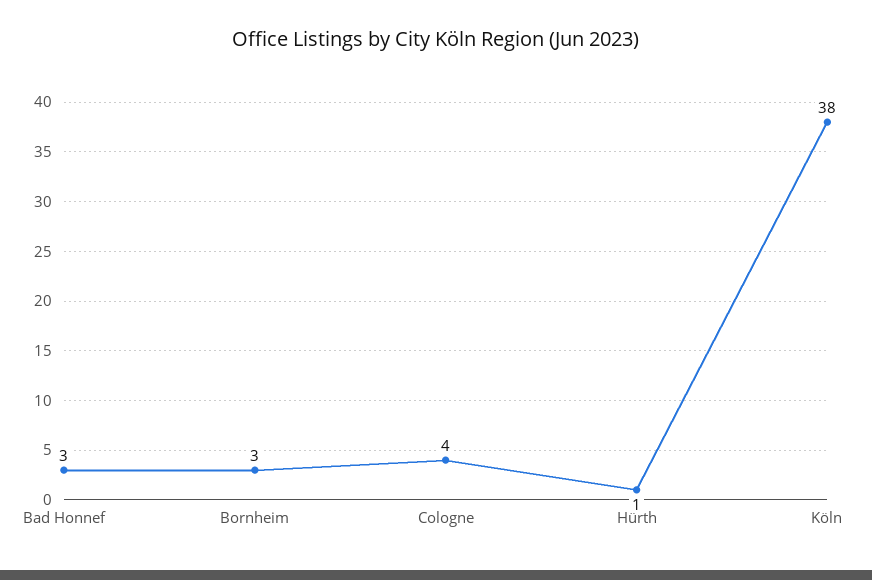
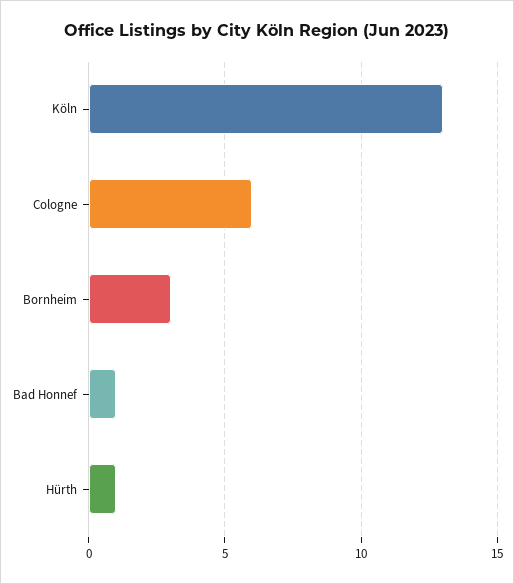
Bad Honnef: 3 -> 1
Cologne: 4 -> 6
Köln: 38 -> 13

